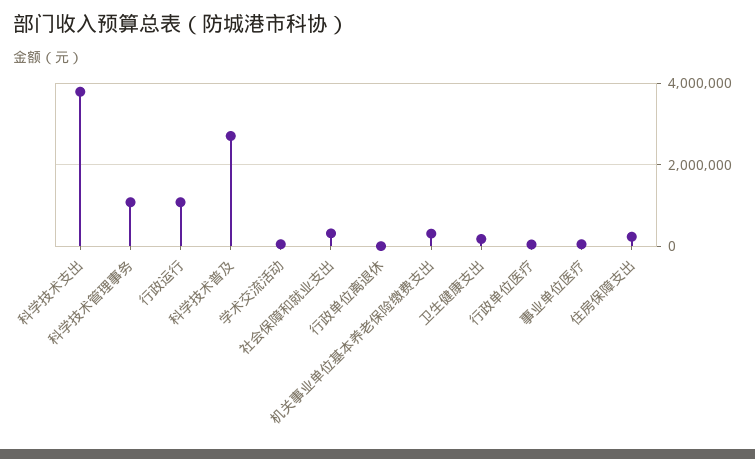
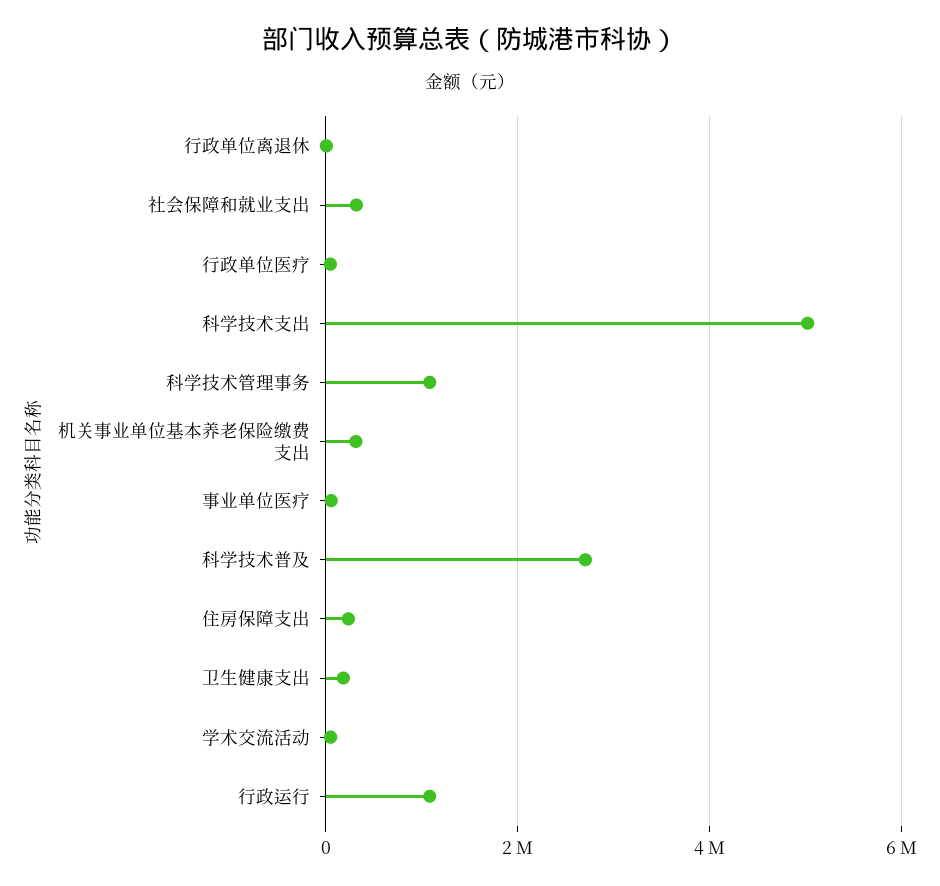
科学技术支出: 3800000 -> 5000000

